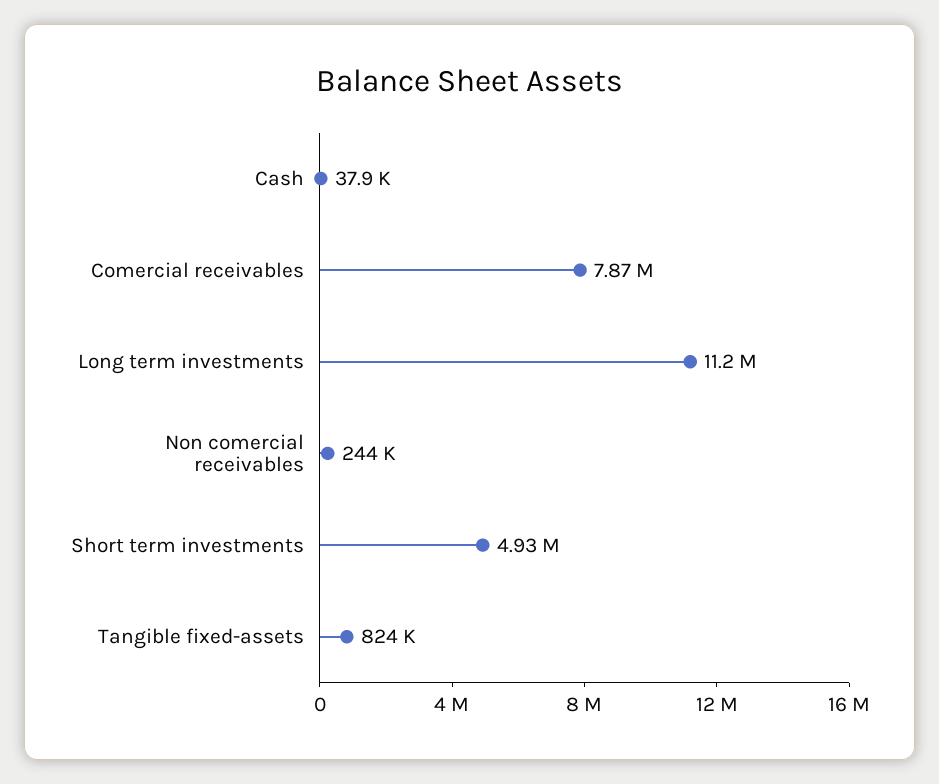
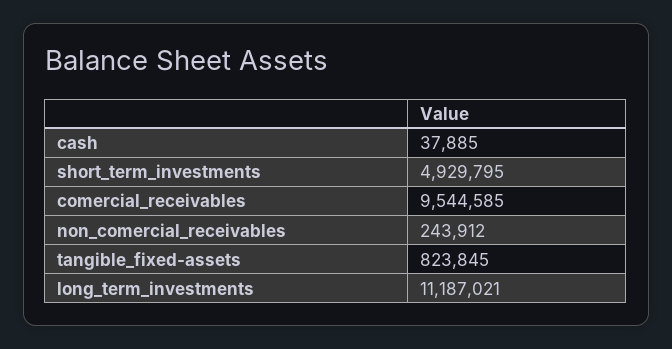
Comercial receivables: 7870000 -> 9544585

